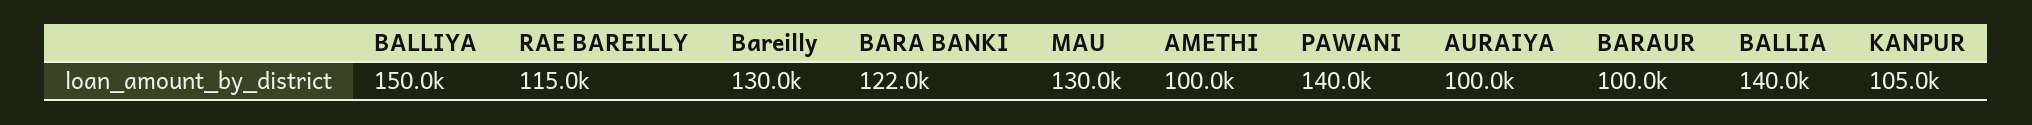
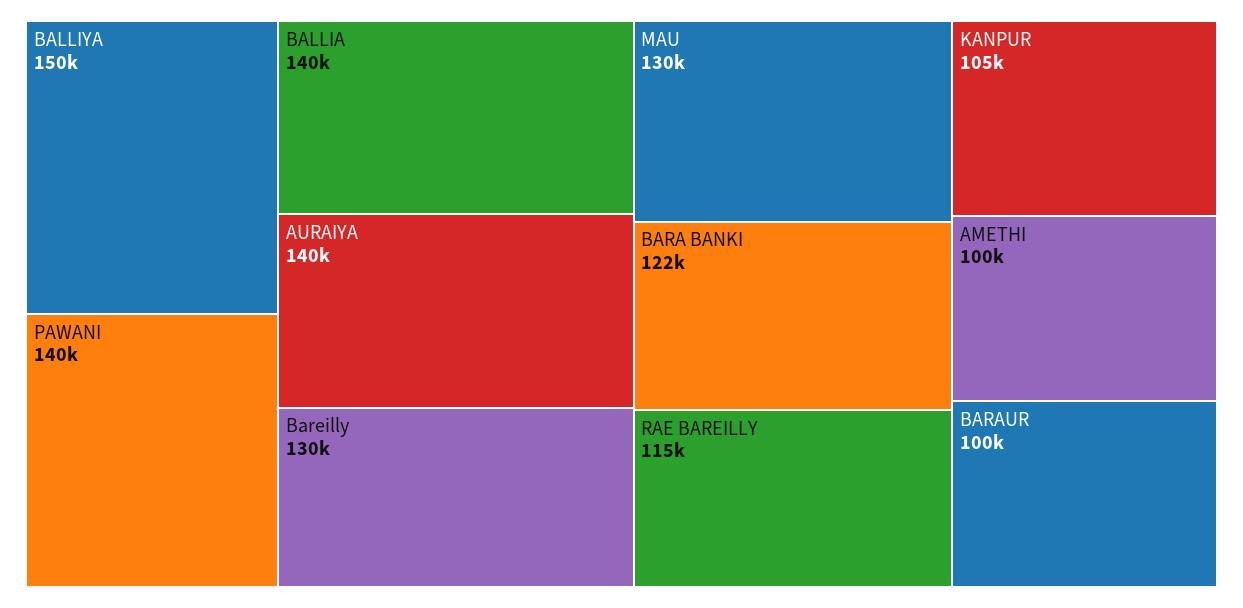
AURAIYA: 100000 -> 140000

